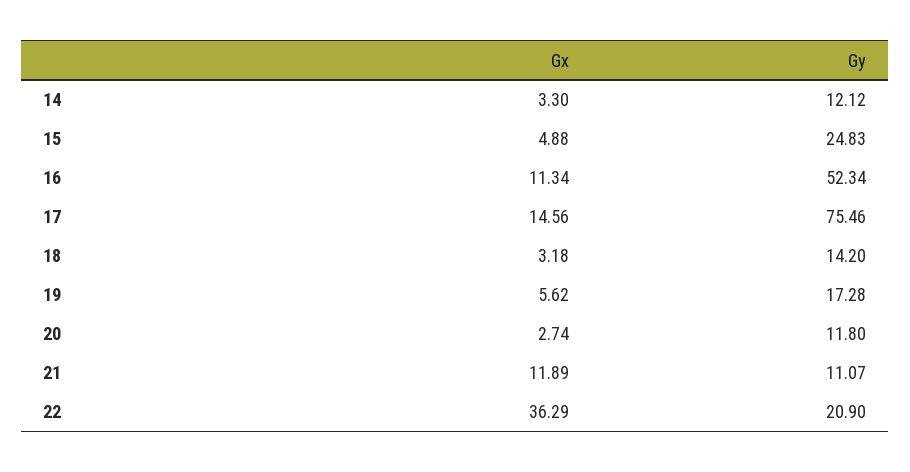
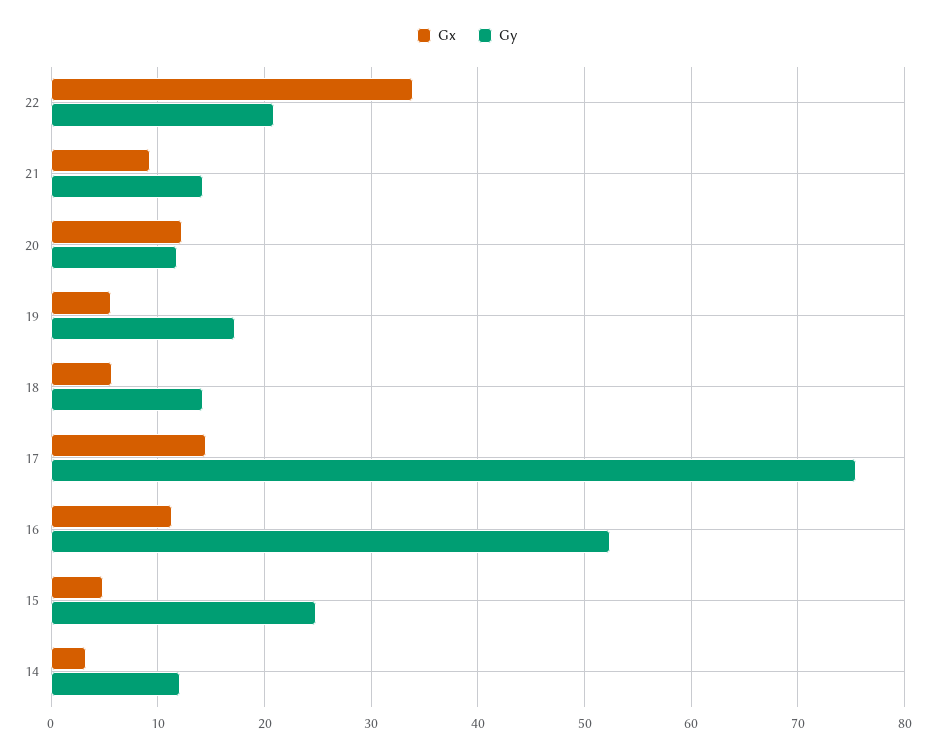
Gx, 18: 3.18 -> 6
Gx, 20: 2.74 -> 12
Gx, 21: 11.89 -> 9
Gy, 21: 11.07 -> 14
Gx, 22: 36.29 -> 34

